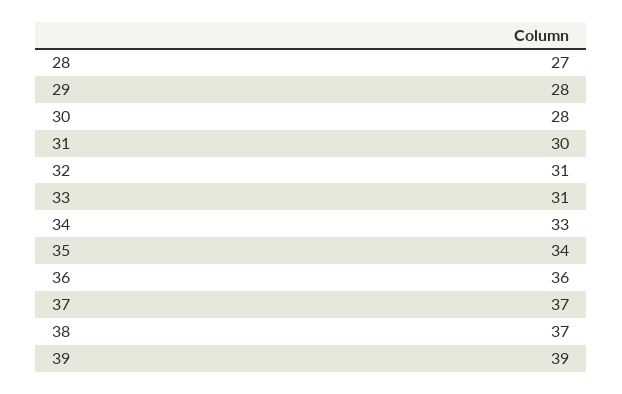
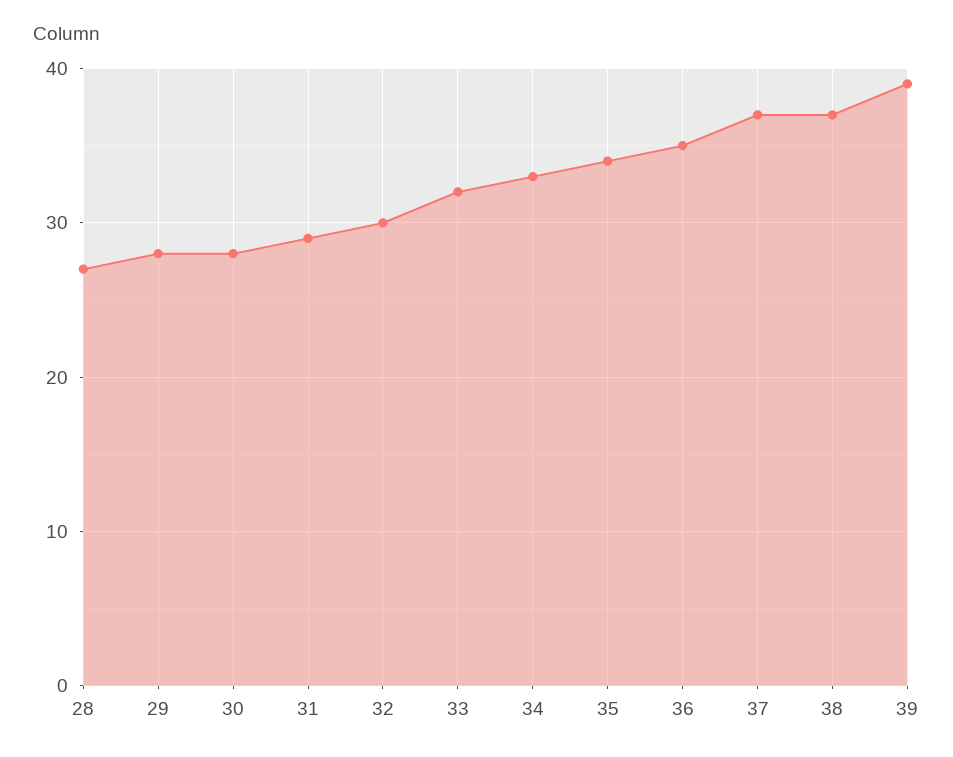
31: 30 -> 29
32: 31 -> 30
33: 31 -> 32
36: 36 -> 35

